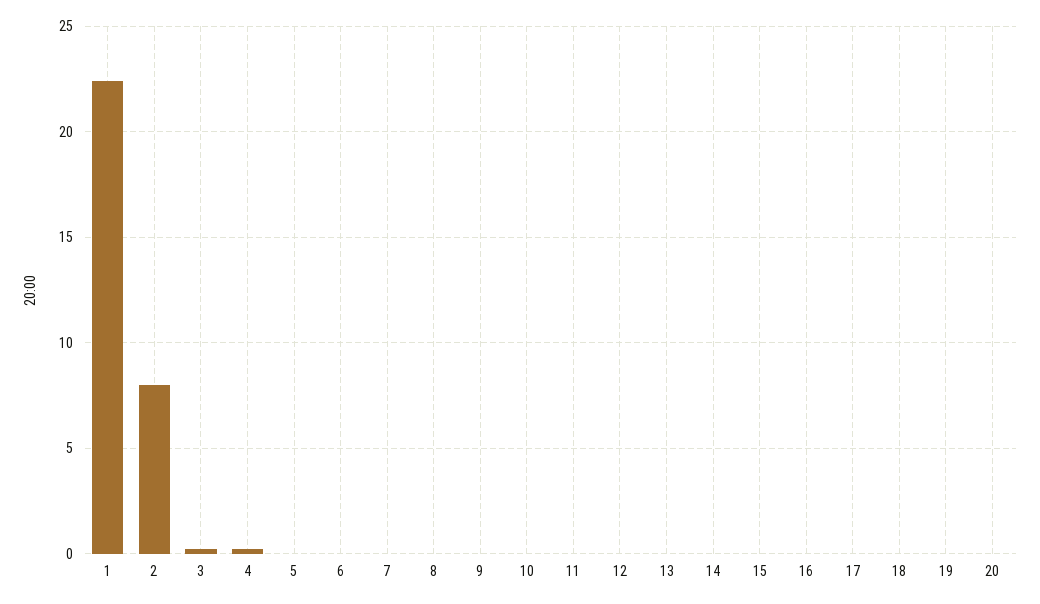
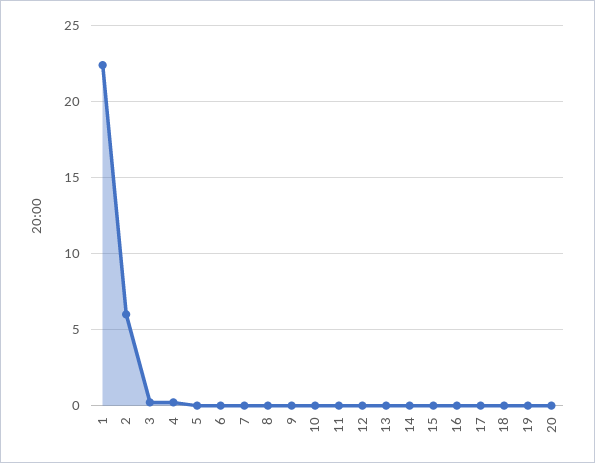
2: 8 -> 6

